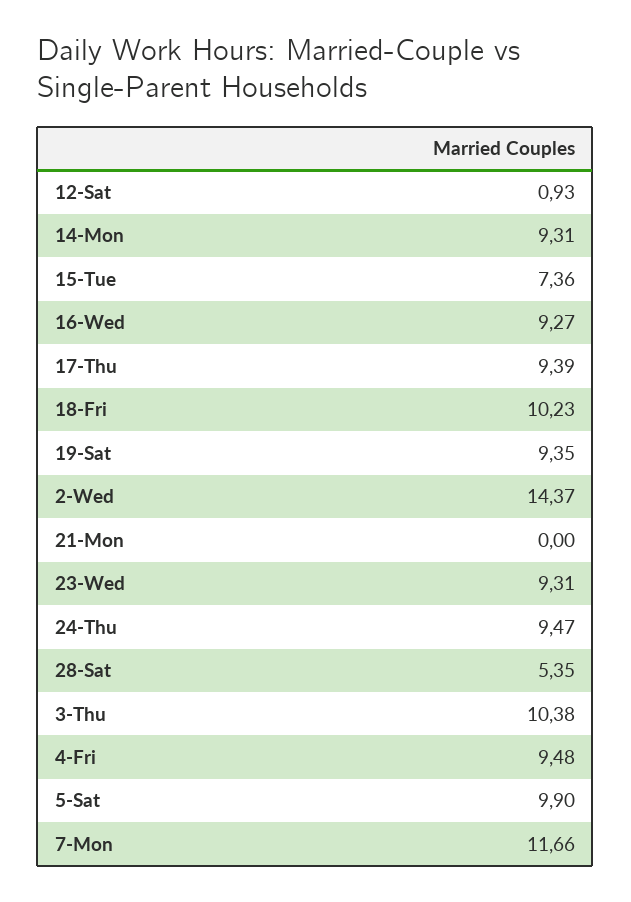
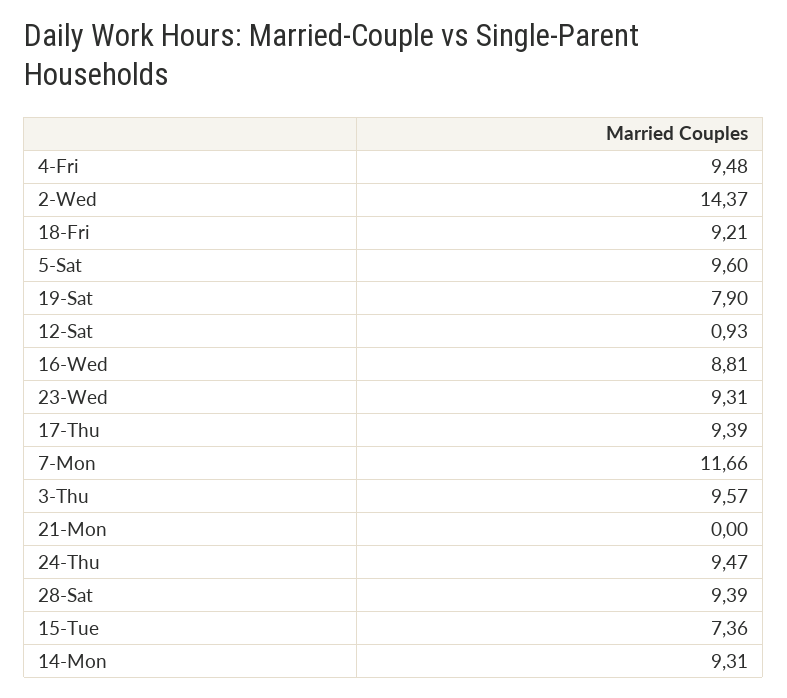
16-Wed: 9.27 -> 8.81
18-Fri: 10.23 -> 9.21
19-Sat: 9.35 -> 7.9
28-Sat: 5.35 -> 9.39
3-Thu: 10.38 -> 9.57
5-Sat: 9.9 -> 9.6

